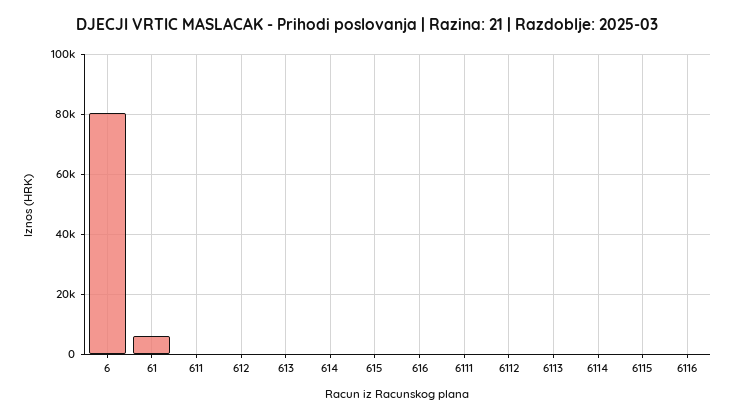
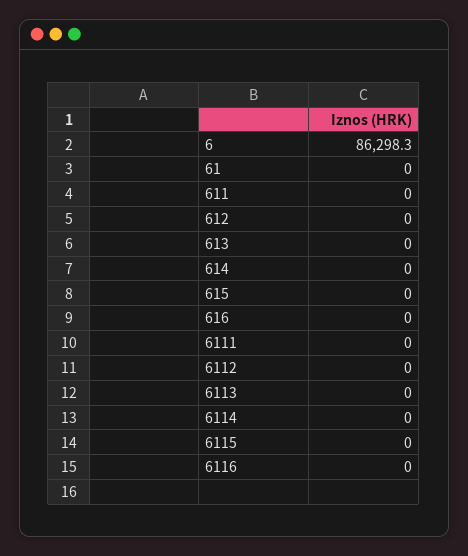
6: 80000 -> 86298.3
61: 6000 -> 0

